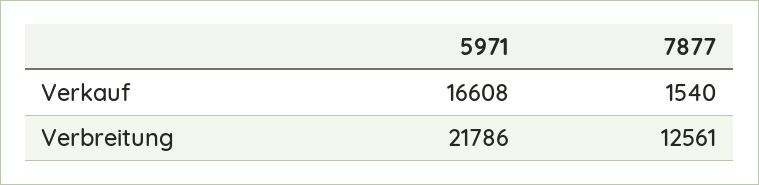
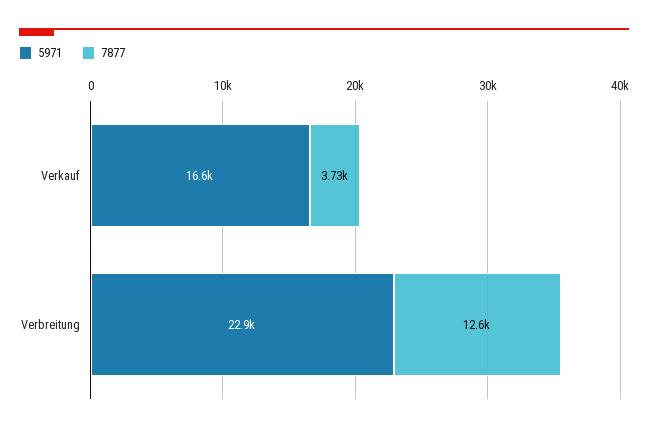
7877, Verkauf: 1540 -> 3730
5971, Verbreitung: 21786 -> 22900

